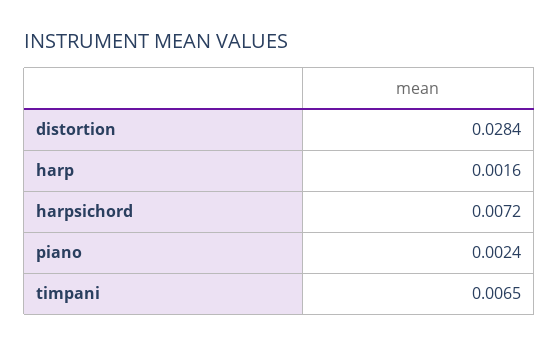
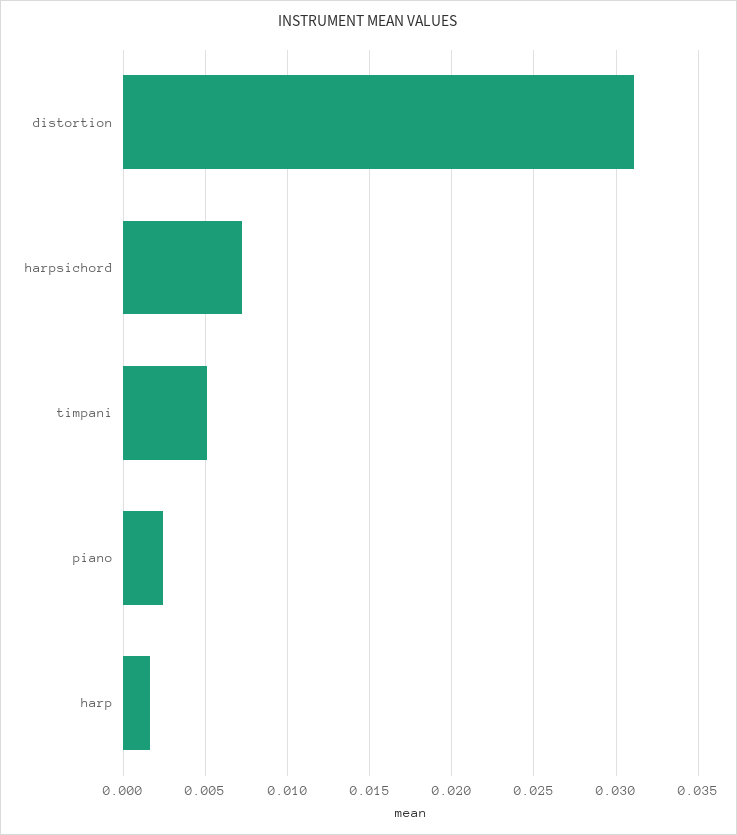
distortion: 0.0284 -> 0.031
timpani: 0.0065 -> 0.005

